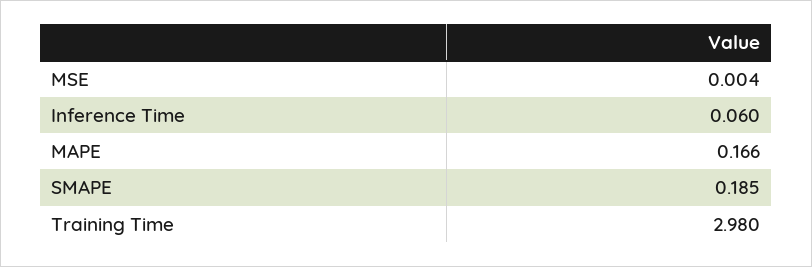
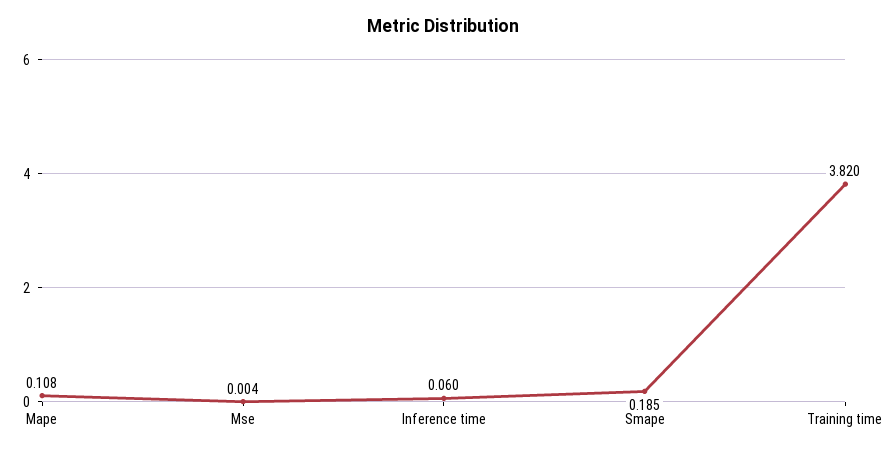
MAPE: 0.166 -> 0.108
Training Time: 2.98 -> 3.82

